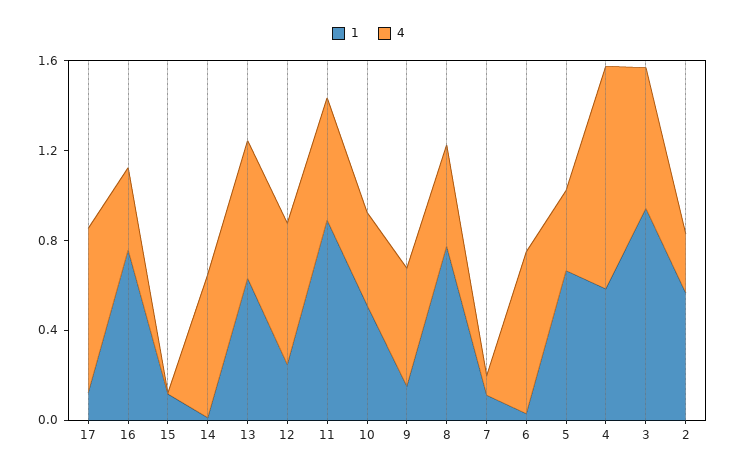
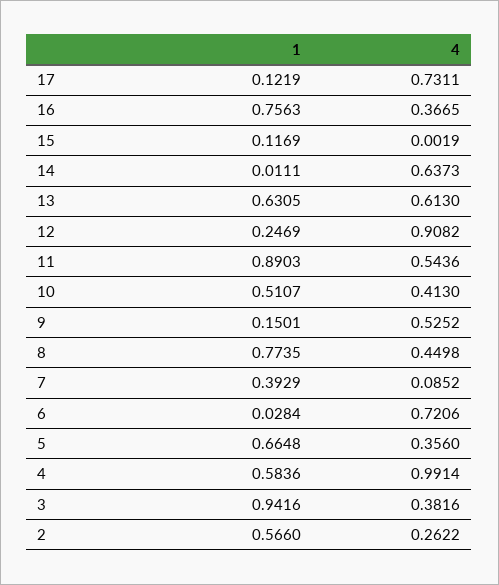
4, 12: 0.6 -> 0.9082
1, 7: 0.1 -> 0.3929
4, 3: 0.6 -> 0.3816

